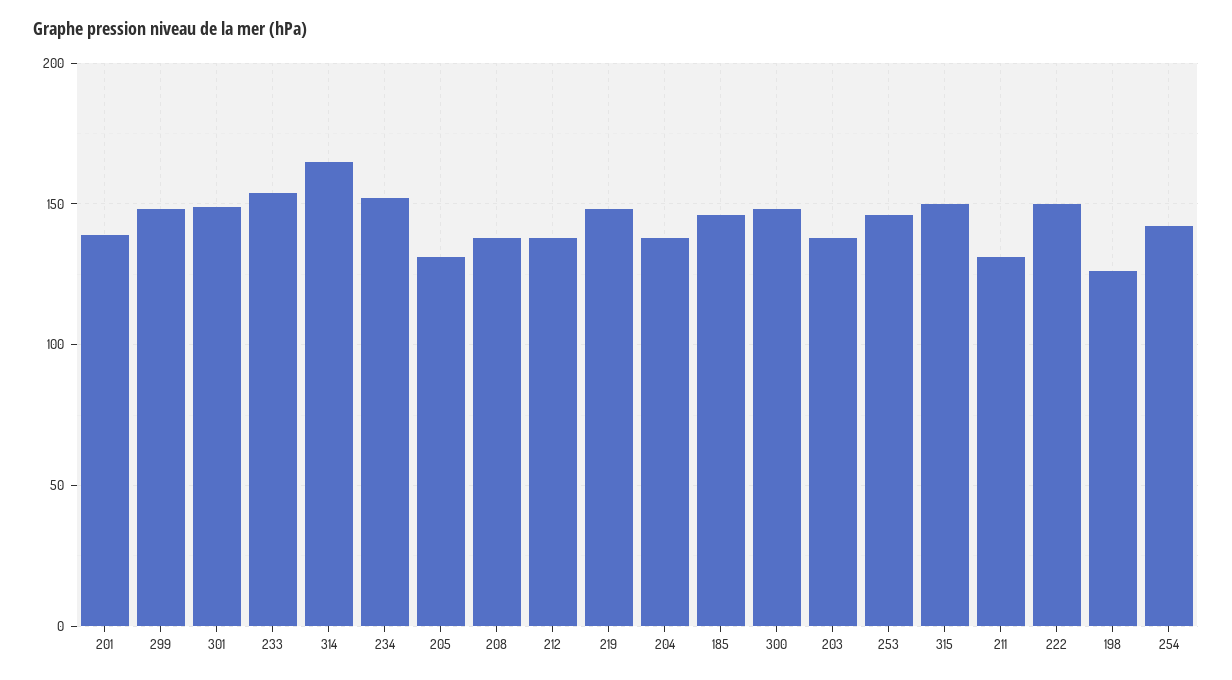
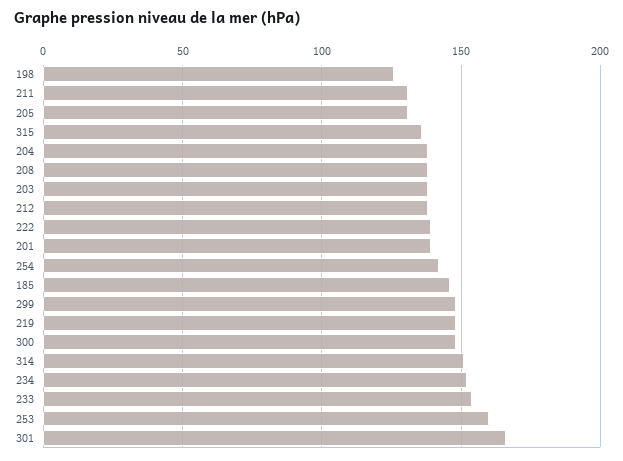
301: 150 -> 165
314: 165 -> 150
253: 145 -> 160
315: 150 -> 135
222: 150 -> 140

